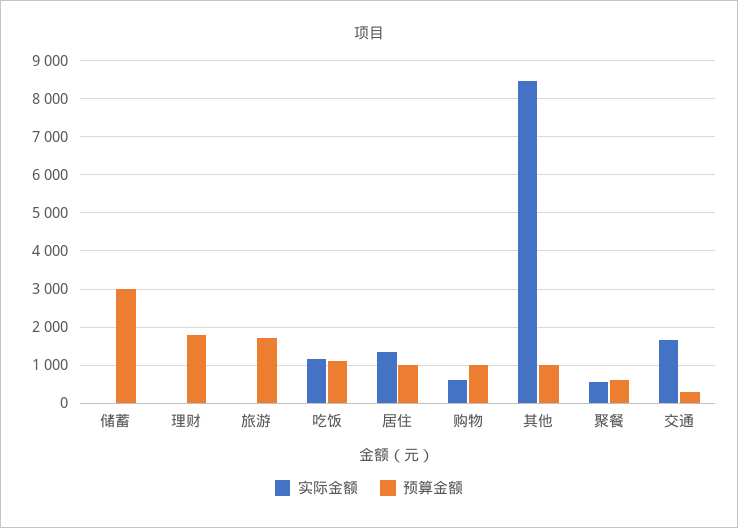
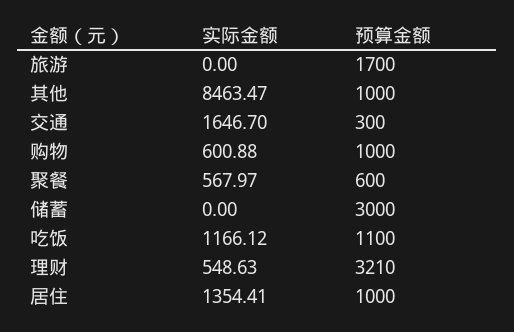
实际金额, 理财: 0 -> 548.63
预算金额, 理财: 1800 -> 3210

